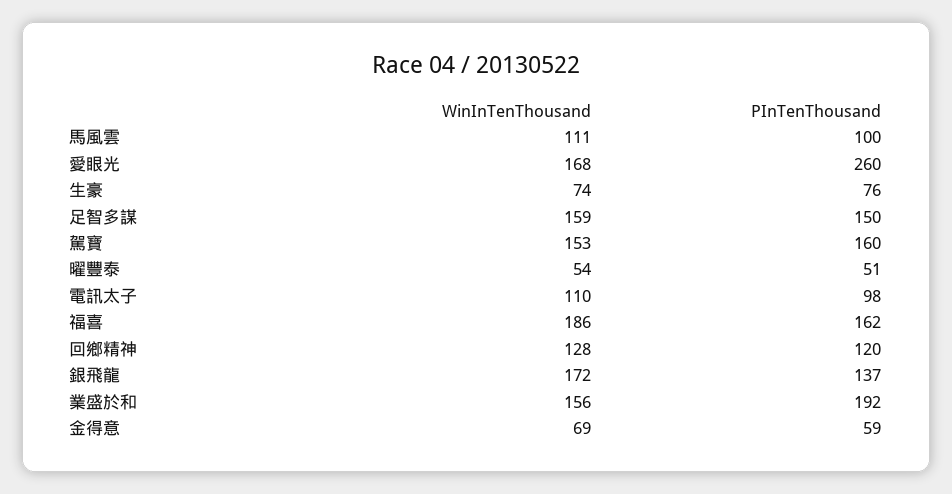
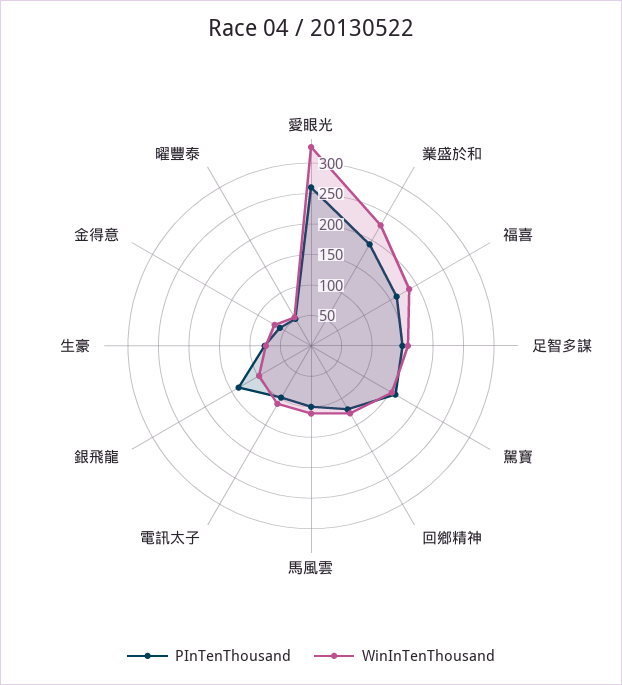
WinInTenThousand, 愛眼光: 168 -> 325
WinInTenThousand, 銀飛龍: 172 -> 100
WinInTenThousand, 業盛於和: 156 -> 225

